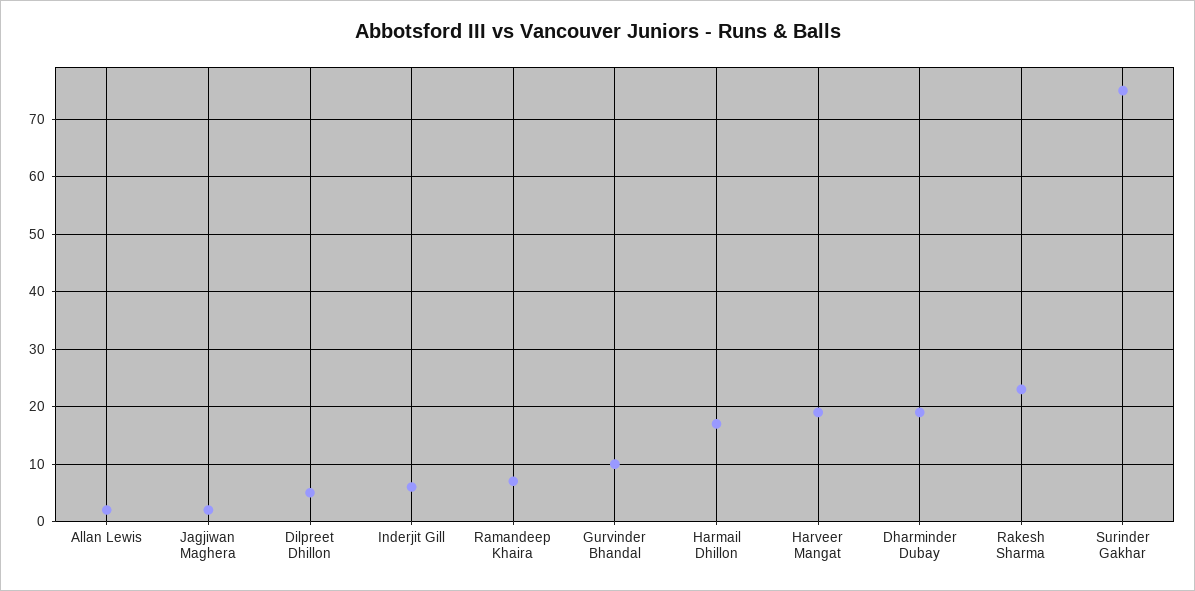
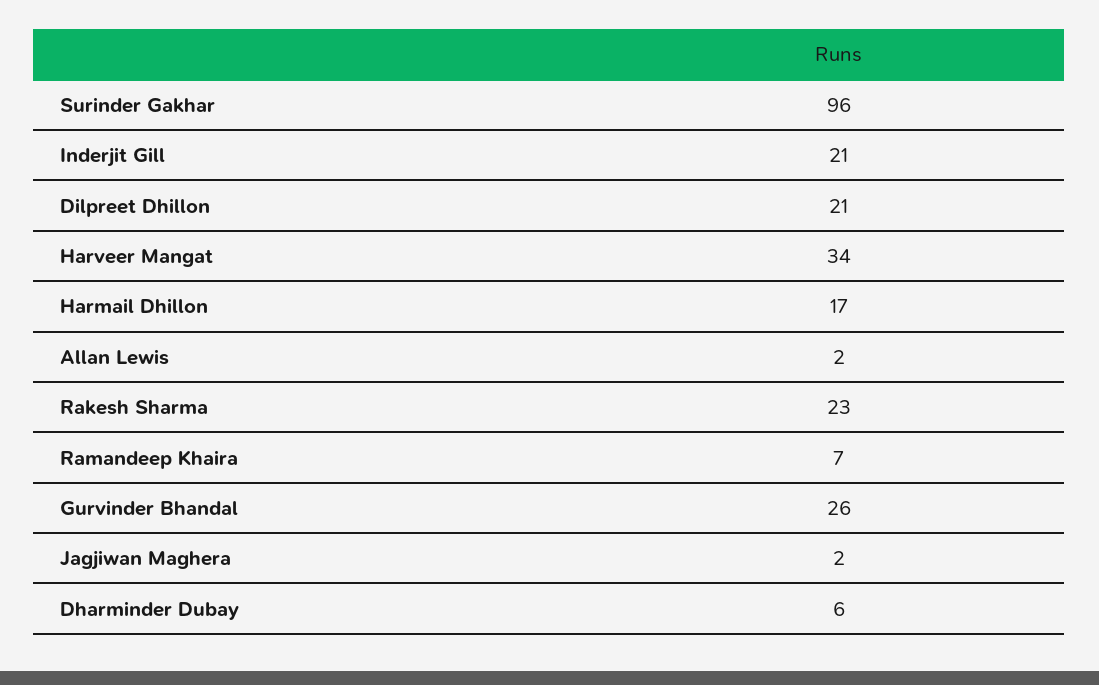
Dilpreet Dhillon: 5 -> 21
Inderjit Gill: 5 -> 21
Gurvinder Bhandal: 10 -> 26
Harveer Mangat: 20 -> 34
Dharminder Dubay: 20 -> 6
Surinder Gakhar: 75 -> 96

